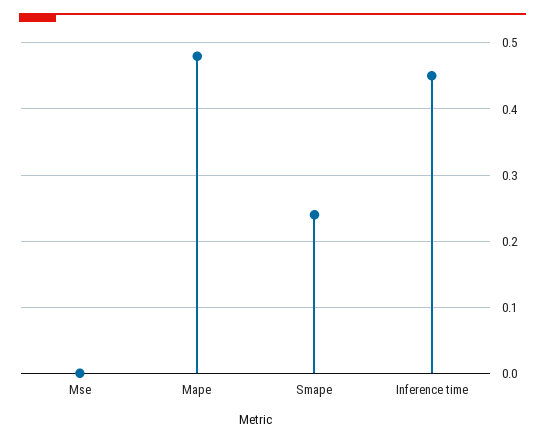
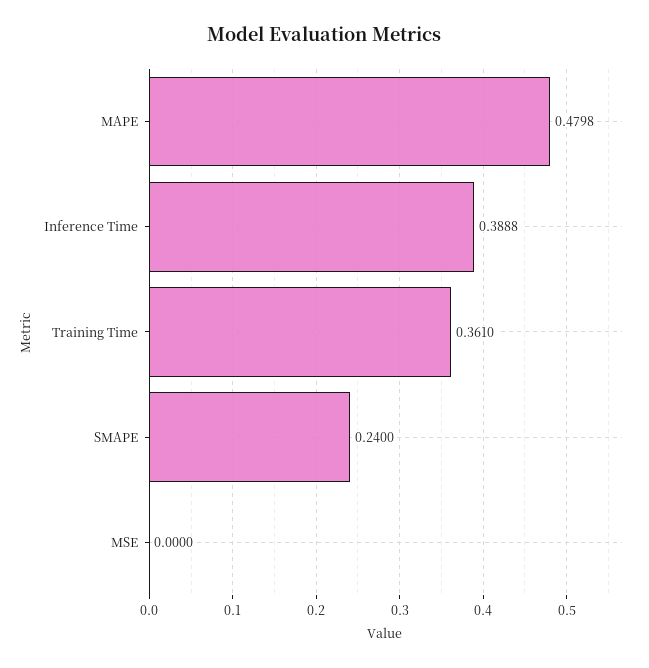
Inference time: 0.45 -> 0.3888
Training Time: none -> 0.361

